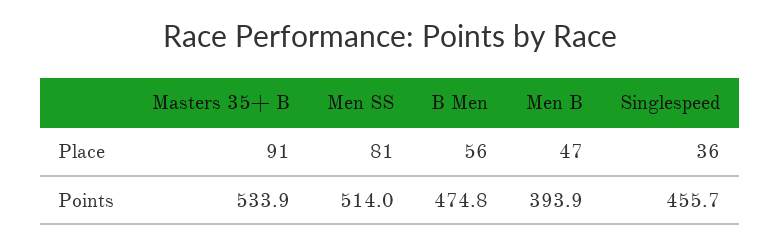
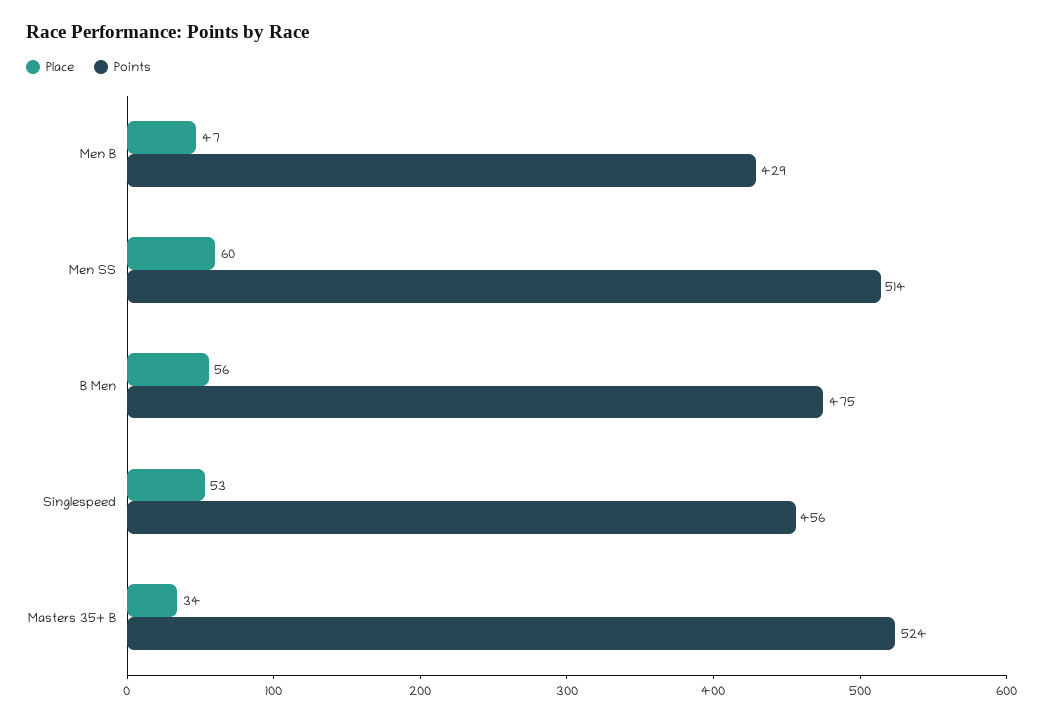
Place, Masters 35+ B: 91 -> 34
Place, Men SS: 81 -> 60
Place, Singlespeed: 36 -> 53
Points, Masters 35+ B: 533.9 -> 524
Points, Men B: 393.9 -> 429

